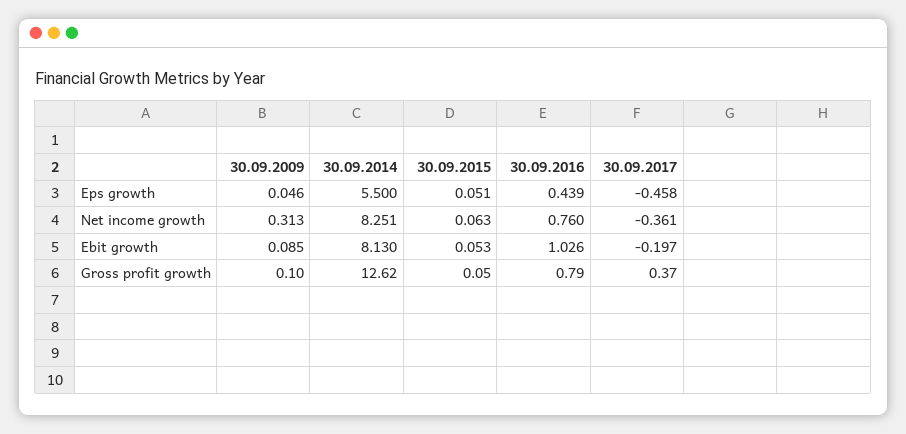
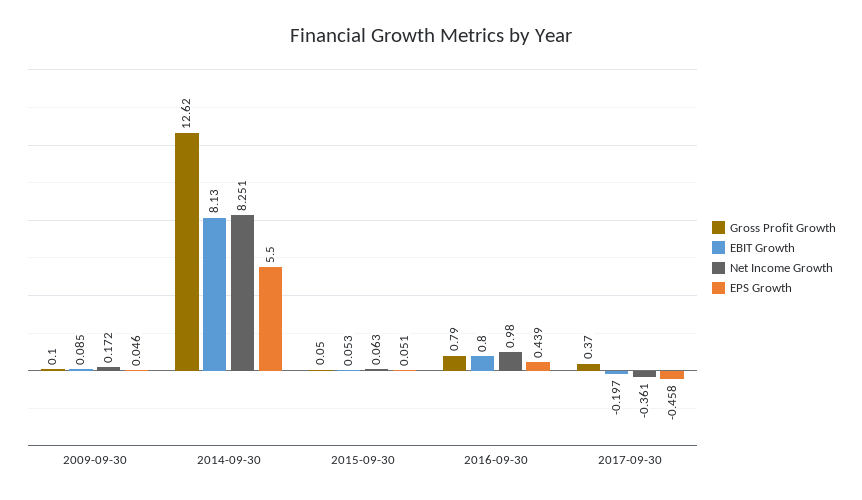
Net income growth, 30.09.2009: 0.313 -> 0.172
Net income growth, 30.09.2016: 0.76 -> 0.98
Ebit growth, 30.09.2016: 1.026 -> 0.8

